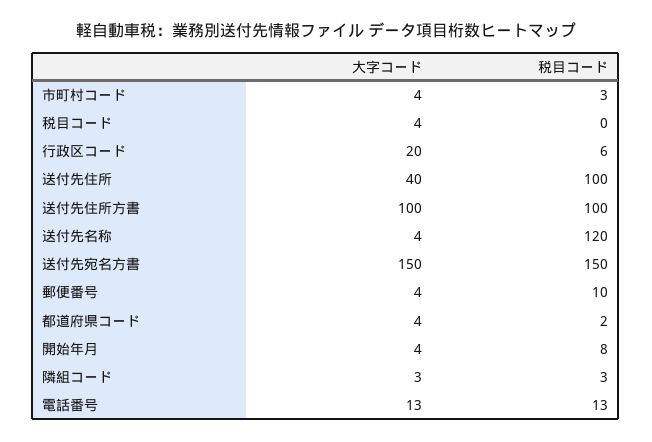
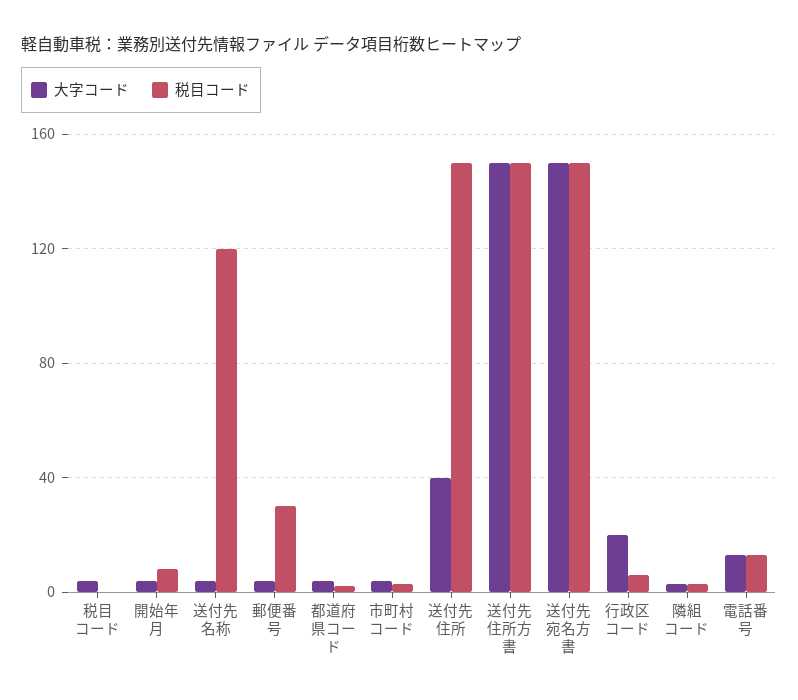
税目コード, 送付先住所: 100 -> 150
大字コード, 送付先住所方書: 100 -> 150
税目コード, 送付先住所方書: 100 -> 150
税目コード, 郵便番号: 10 -> 30

